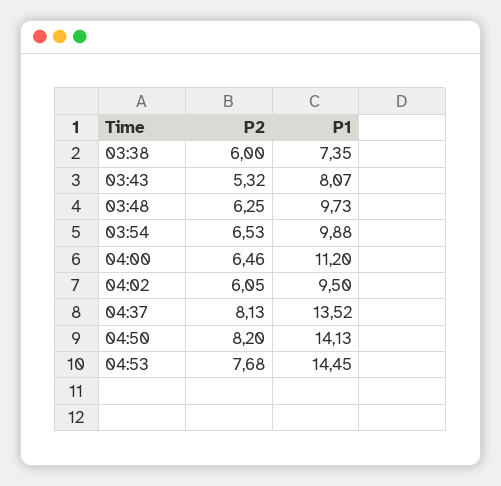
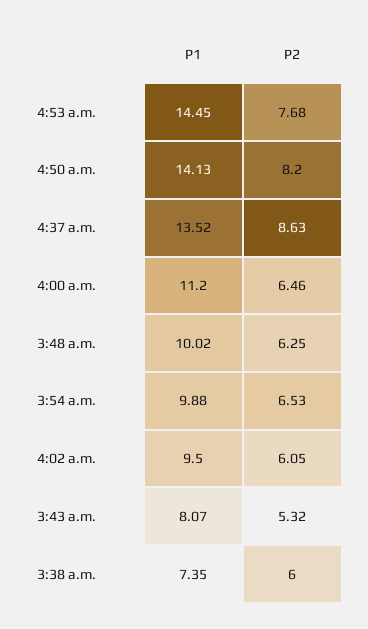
P1, 03:48: 9.73 -> 10.02
P2, 04:37: 8.13 -> 8.63

